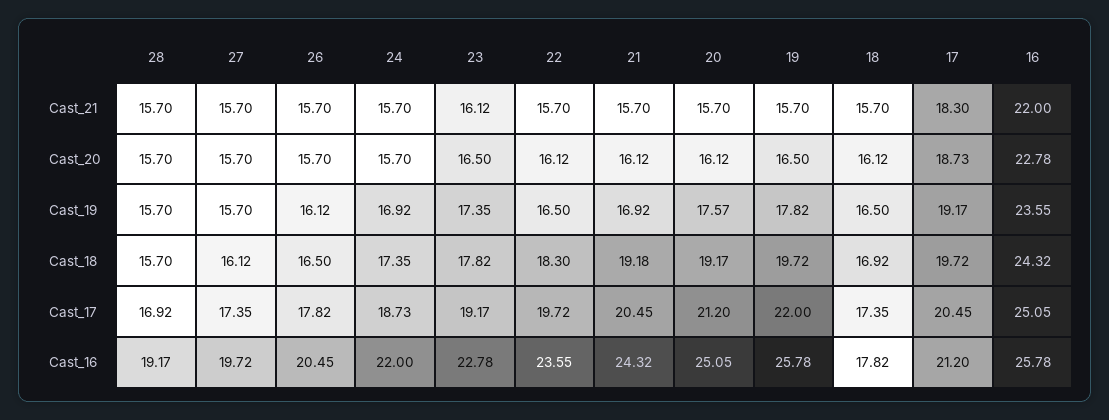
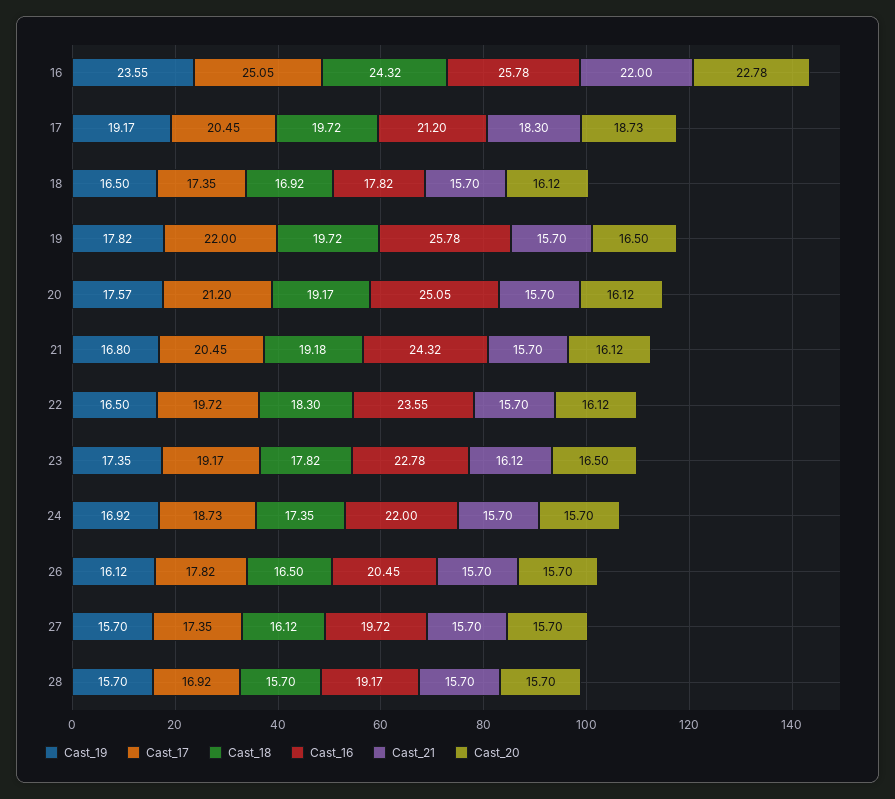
Cast_19, 21: 16.92 -> 16.8

